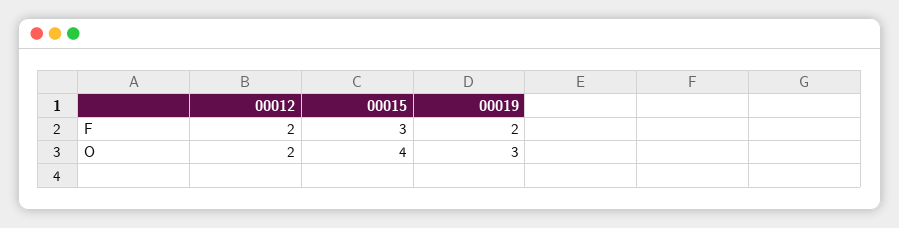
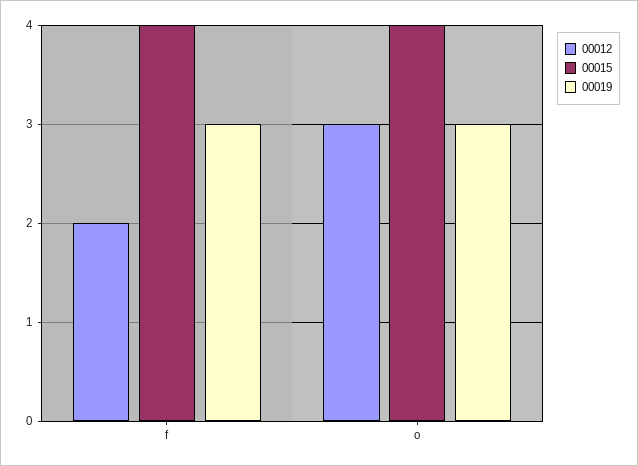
00015, F: 3 -> 4
00019, F: 2 -> 3
00012, O: 2 -> 3

